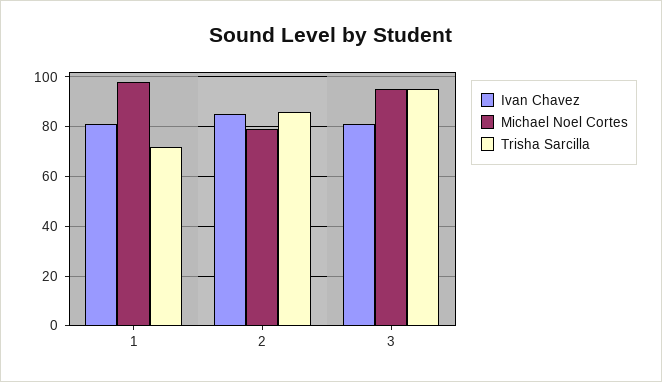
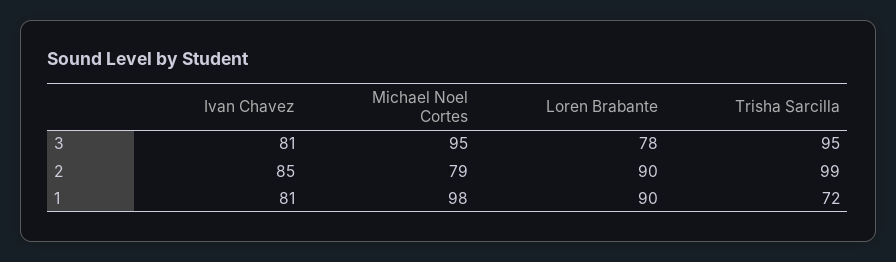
Trisha Sarcilla, 2: 85 -> 99
Loren Brabante, 3: none -> 78
Loren Brabante, 2: none -> 90
Loren Brabante, 1: none -> 90

